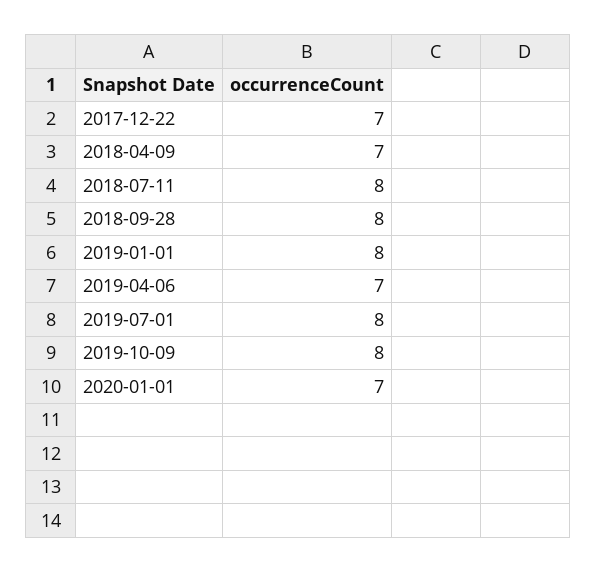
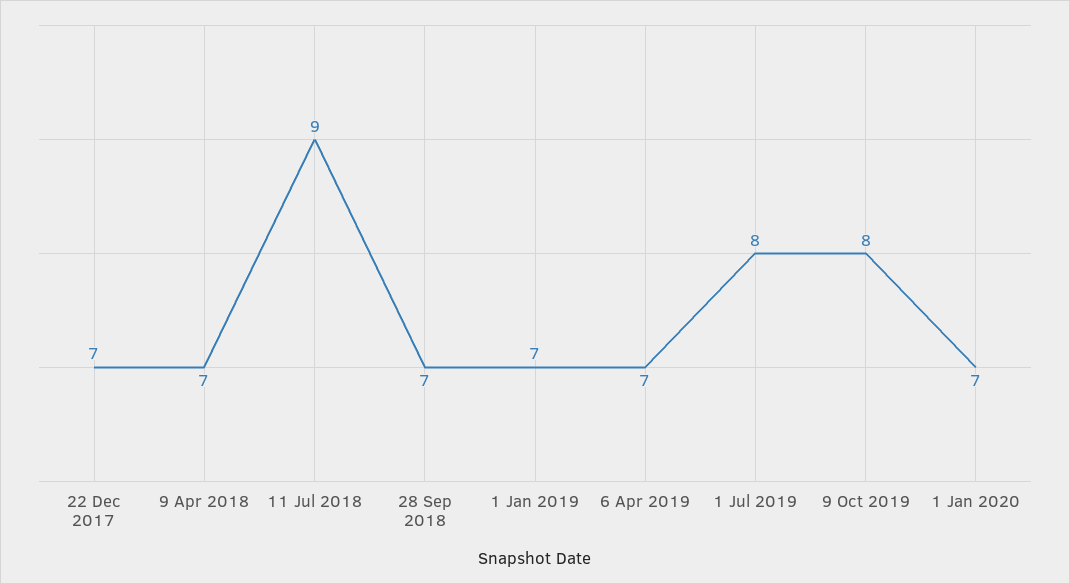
2018-07-11: 8 -> 9
2018-09-28: 8 -> 7
2019-01-01: 8 -> 7

